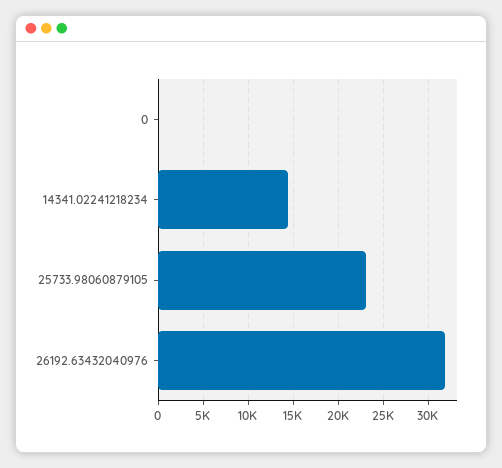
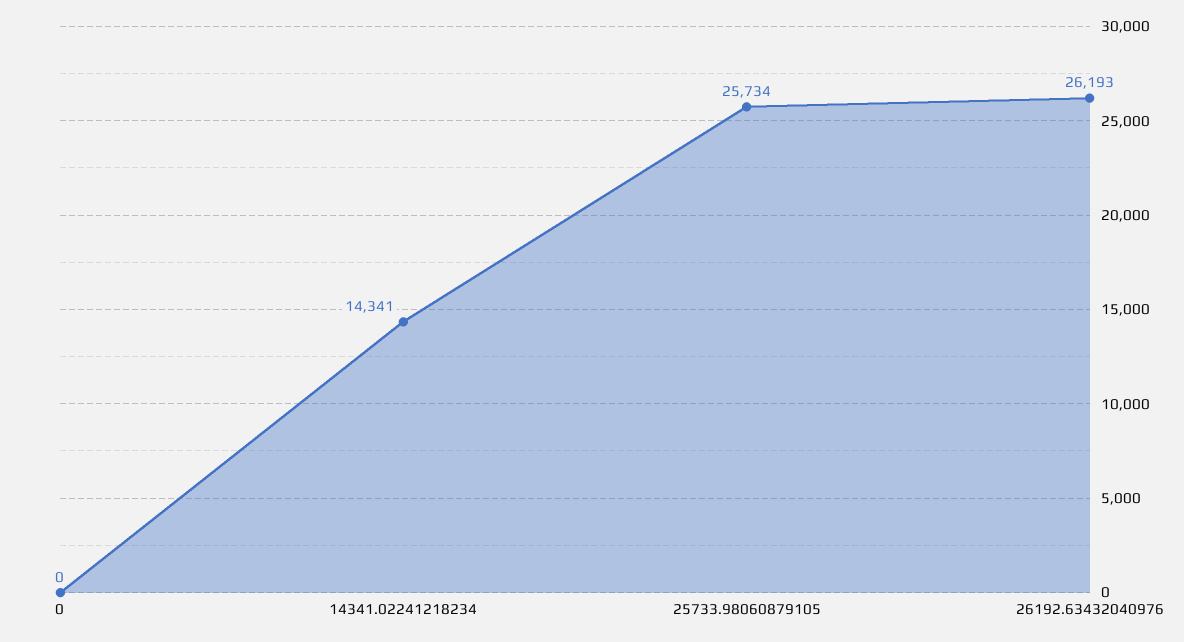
25733.98060879105: 23000 -> 25734
26192.63432040976: 32000 -> 26193

